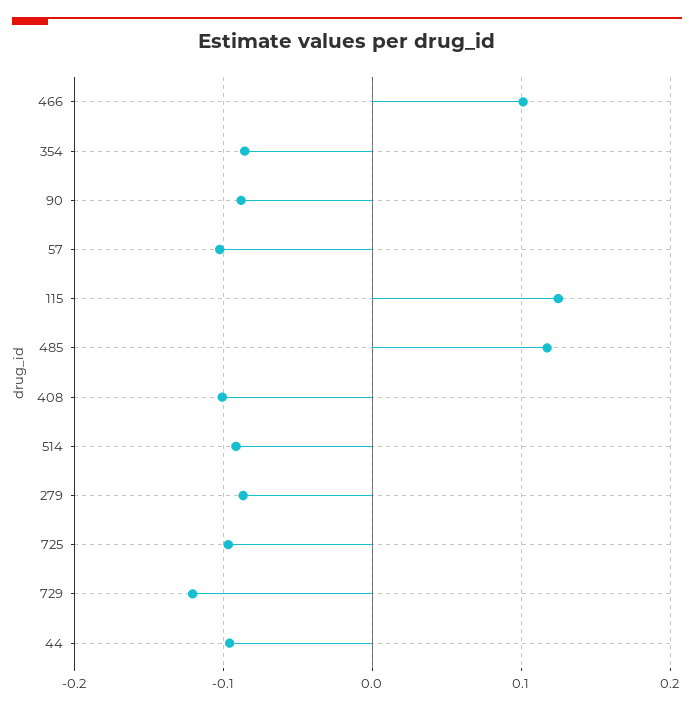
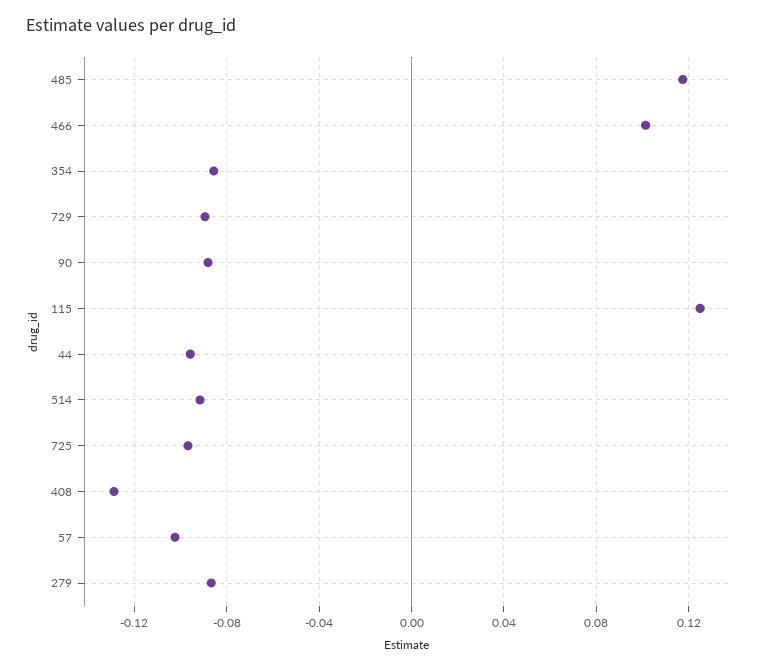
408: -0.1 -> -0.13
729: -0.12 -> -0.09

